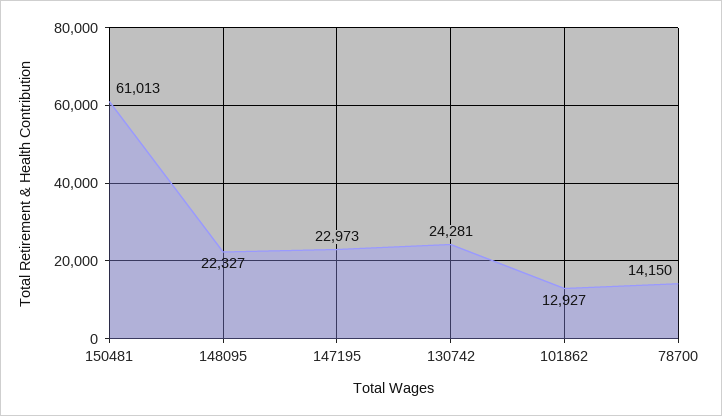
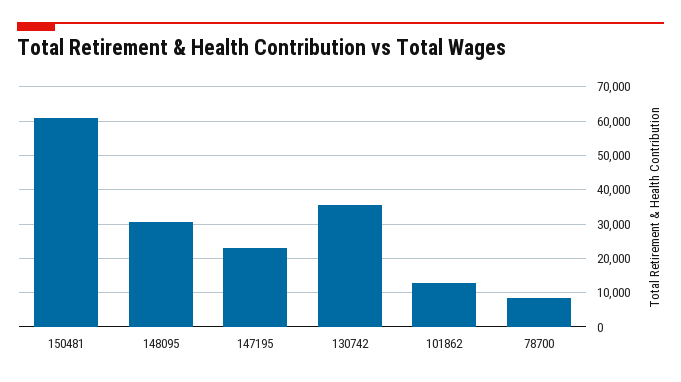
148095: 22327 -> 30000
130742: 24281 -> 36000
78700: 14150 -> 8000

